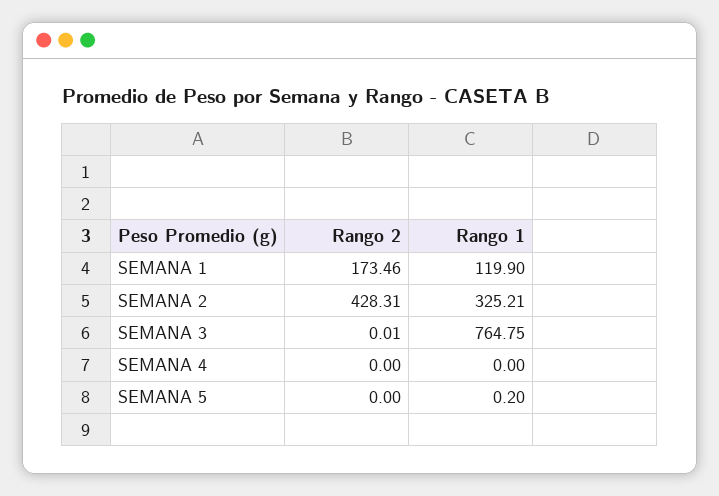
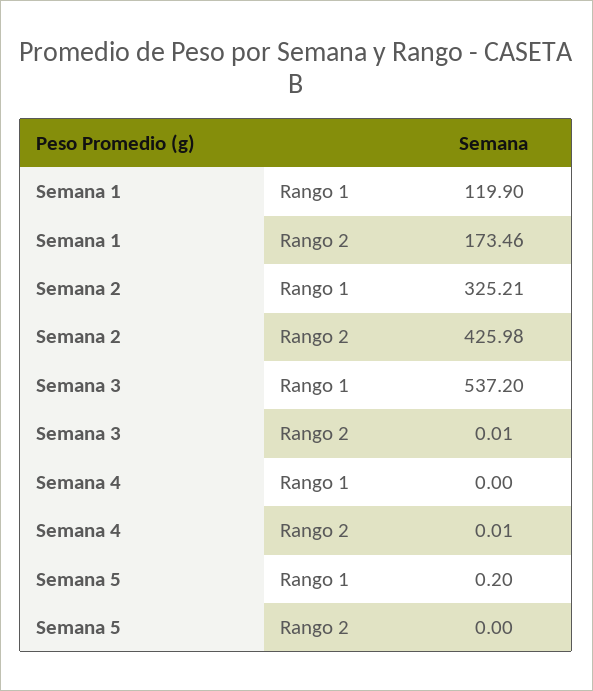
Rango 2, SEMANA 2: 428.31 -> 425.98
Rango 1, SEMANA 3: 764.75 -> 537.2
Rango 2, SEMANA 4: 0 -> 0.01

